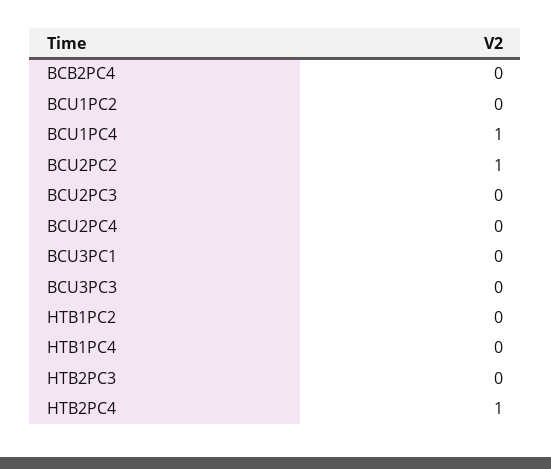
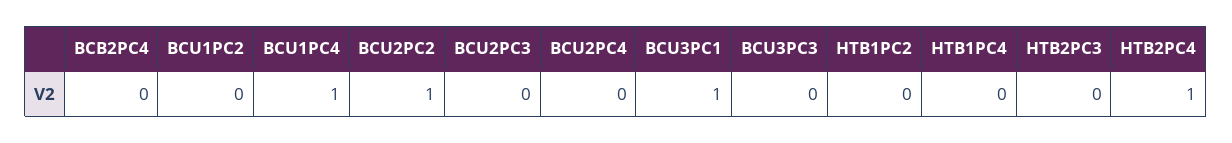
BCU3PC1: 0 -> 1

